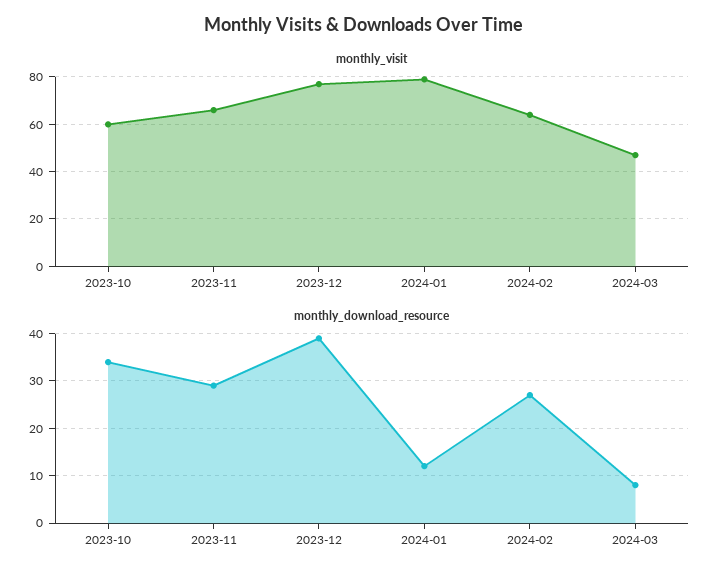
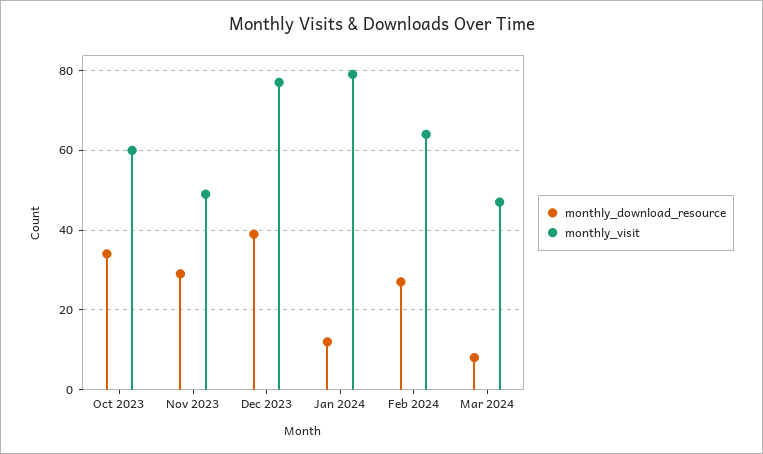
monthly_visit, 2023-11: 65 -> 50

